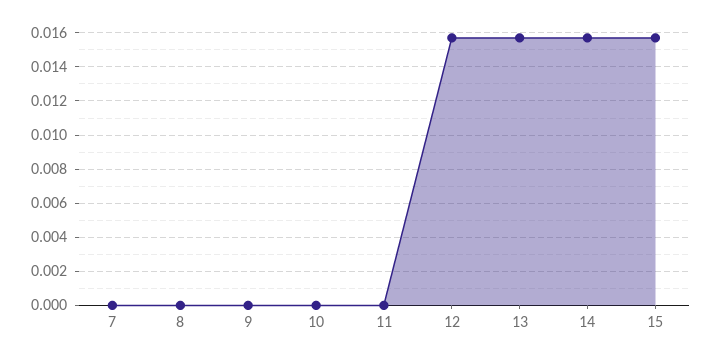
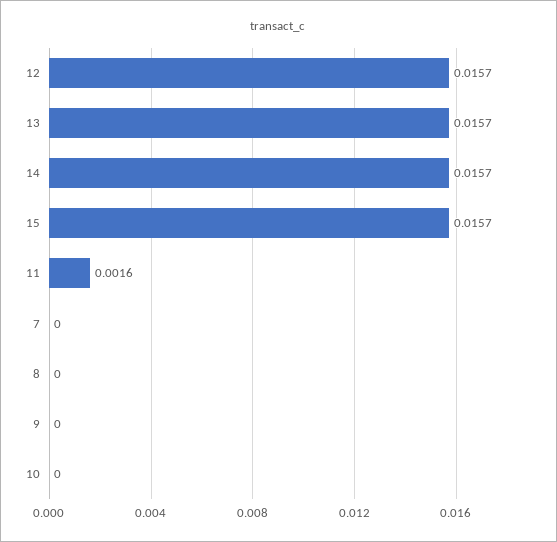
11: 0 -> 0.0016

